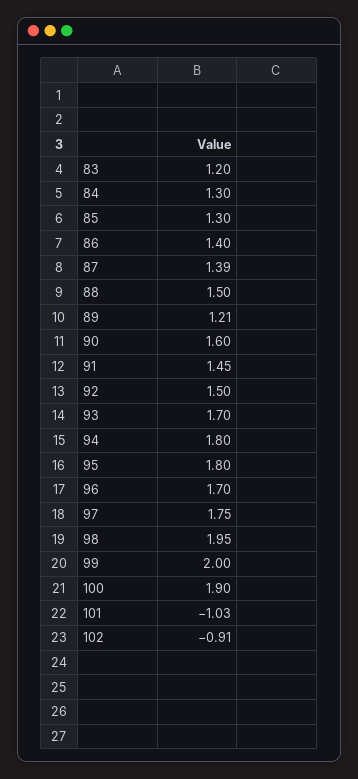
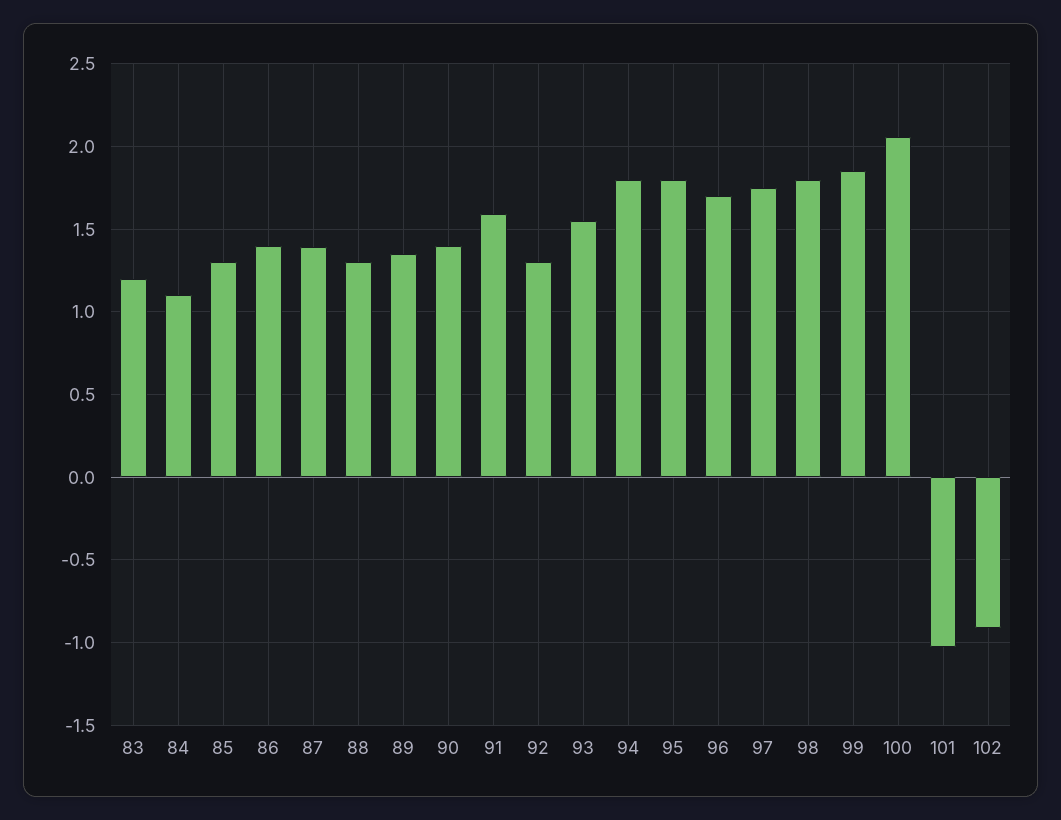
84: 1.3 -> 1.1
88: 1.5 -> 1.3
89: 1.21 -> 1.35
90: 1.6 -> 1.4
91: 1.45 -> 1.6
92: 1.5 -> 1.3
93: 1.7 -> 1.55
98: 1.95 -> 1.8
99: 2 -> 1.85
100: 1.9 -> 2.05

